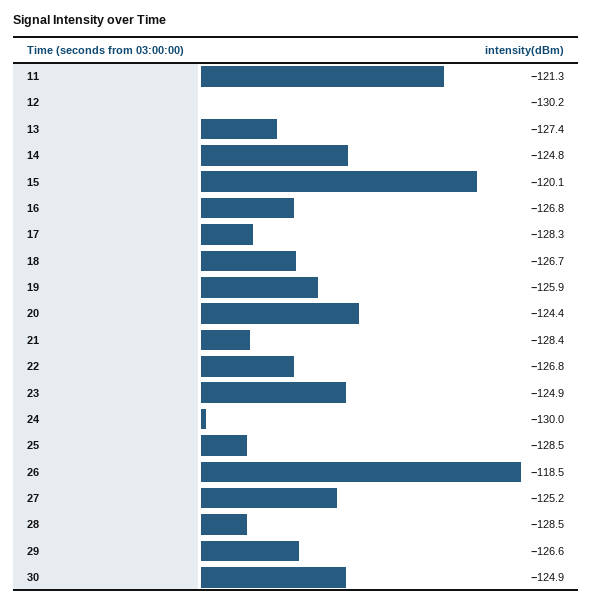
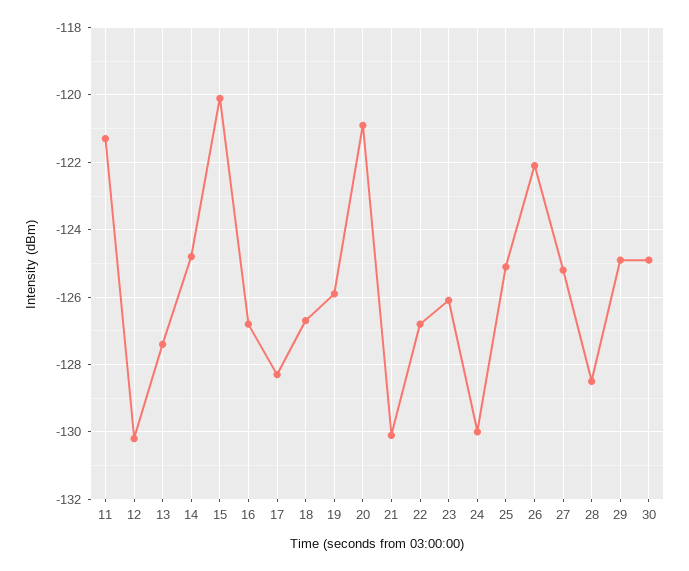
20: -124.4 -> -121
21: -128.4 -> -130
23: -124.9 -> -126
25: -128.5 -> -125
26: -118.5 -> -122
29: -126.6 -> -125

